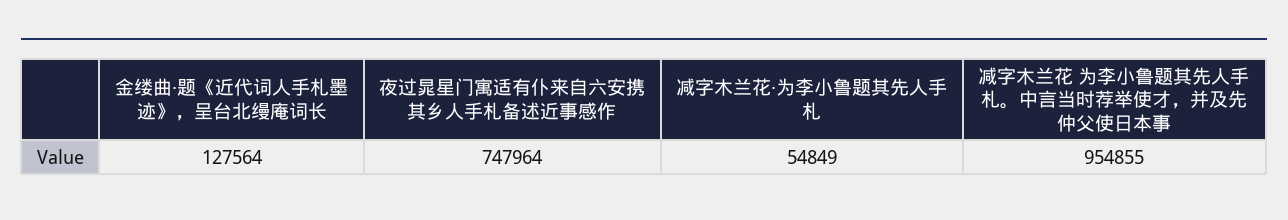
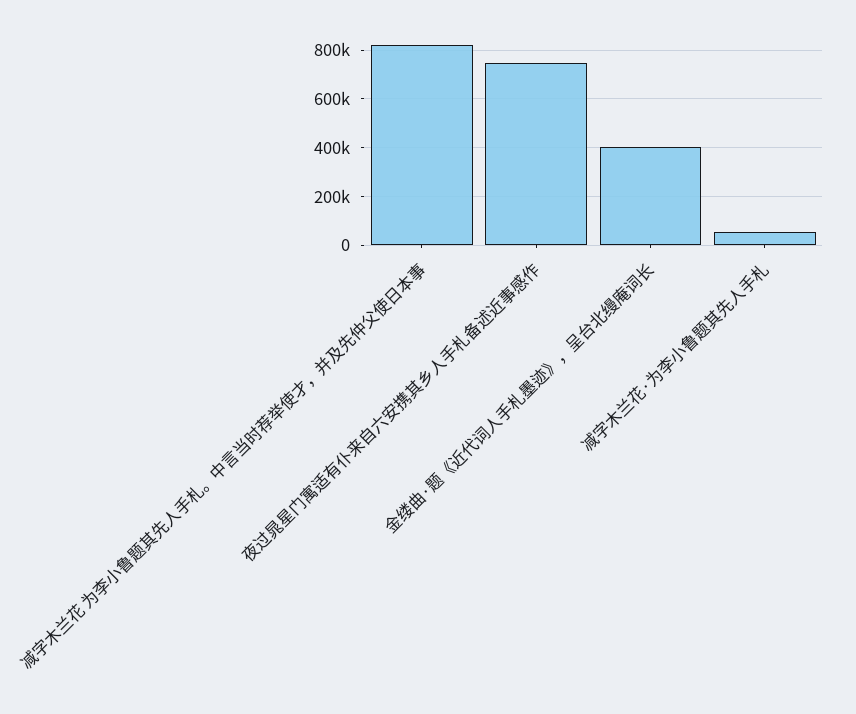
金缕曲·题《近代词人手札墨迹》，呈台北缦庵词长: 127564 -> 400000
减字木兰花 为李小鲁题其先人手札。中言当时荐举使才，并及先仲父使日本事: 954855 -> 825000

